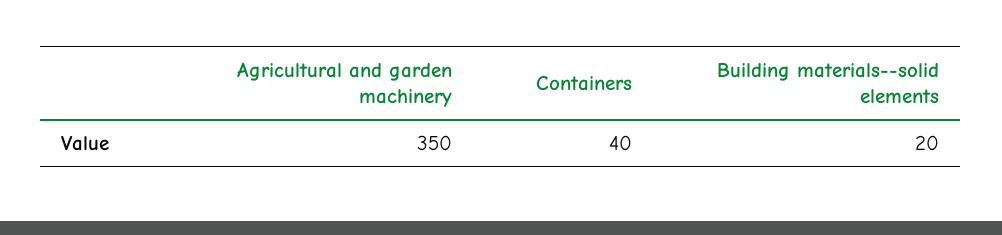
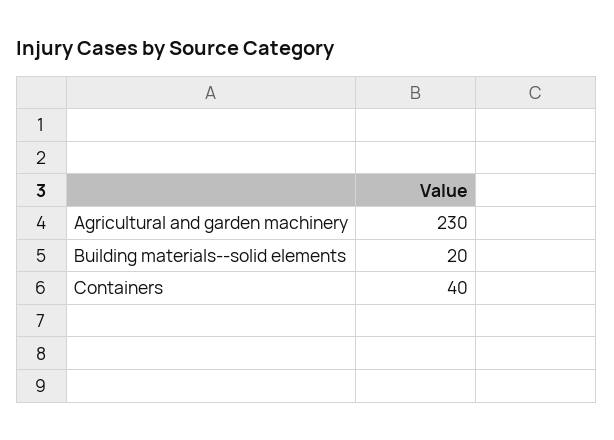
Agricultural and garden machinery: 350 -> 230

